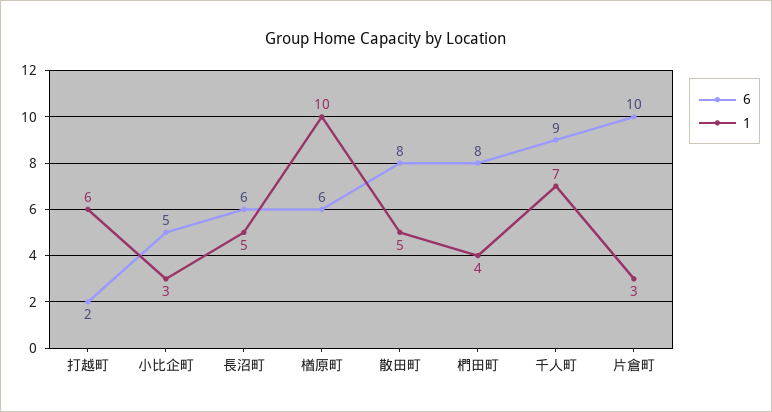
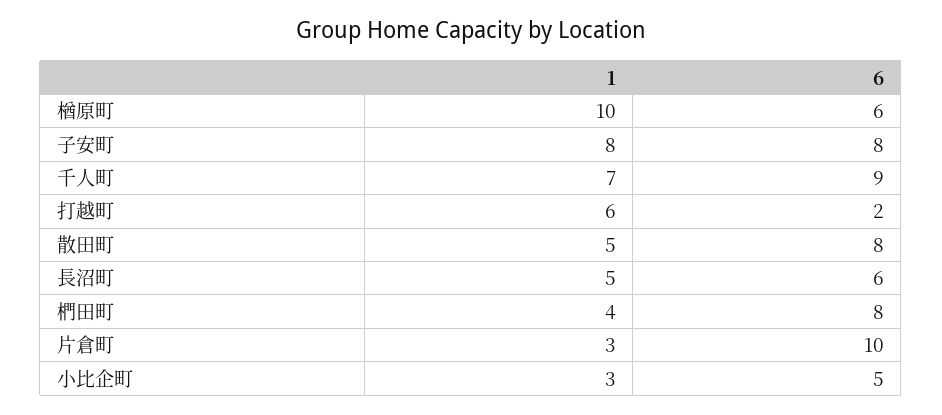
1, 子安町: none -> 8
6, 子安町: none -> 8

